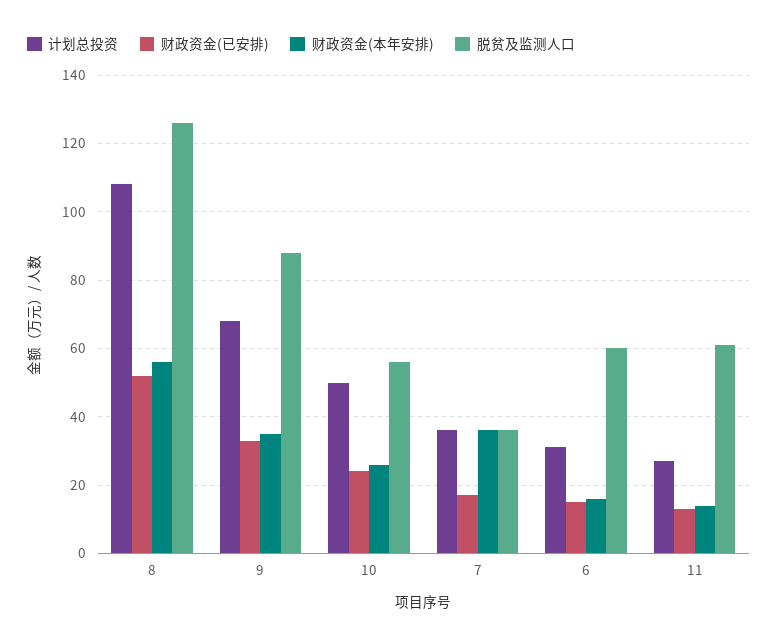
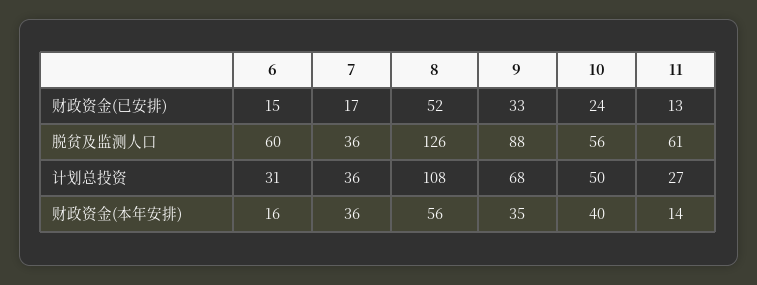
财政资金(本年安排), 10: 25 -> 40

